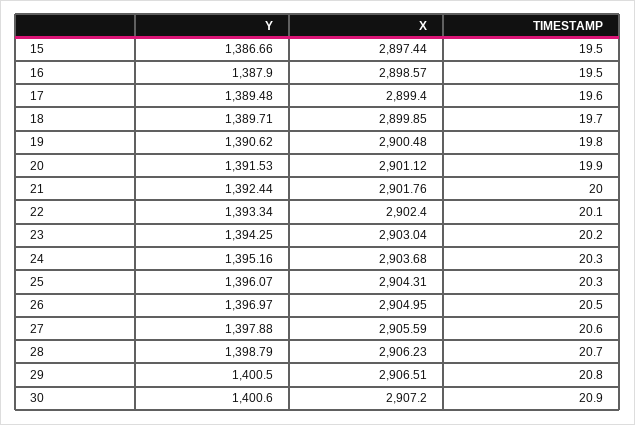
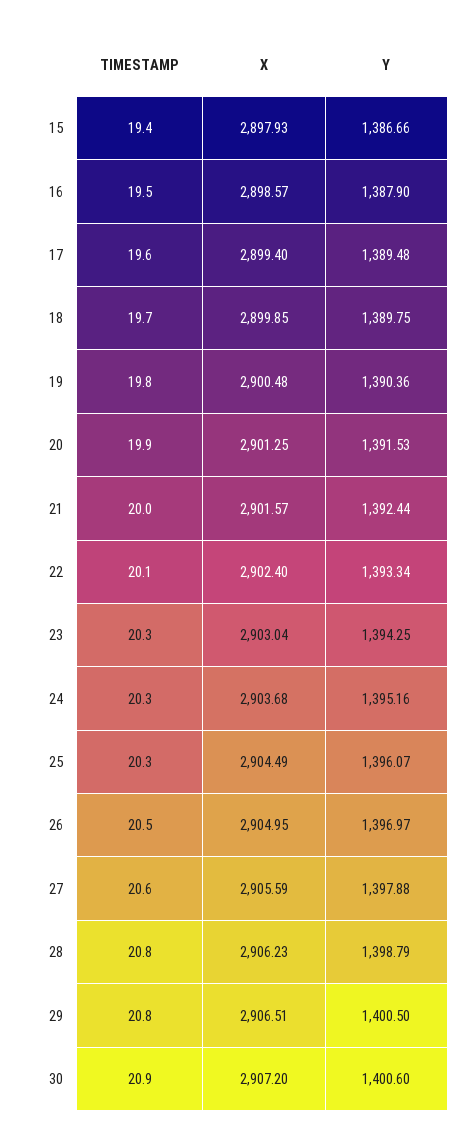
X, 15: 2897.44 -> 2897.93
TIMESTAMP, 15: 19.5 -> 19.4
Y, 18: 1389.71 -> 1389.75
Y, 19: 1390.62 -> 1390.36
X, 20: 2901.12 -> 2901.25
X, 21: 2901.76 -> 2901.57
TIMESTAMP, 23: 20.2 -> 20.3
X, 25: 2904.31 -> 2904.49
TIMESTAMP, 28: 20.7 -> 20.8

